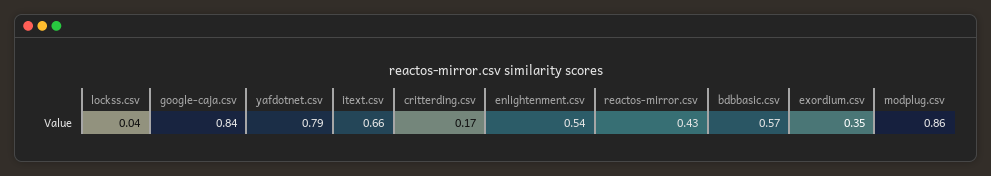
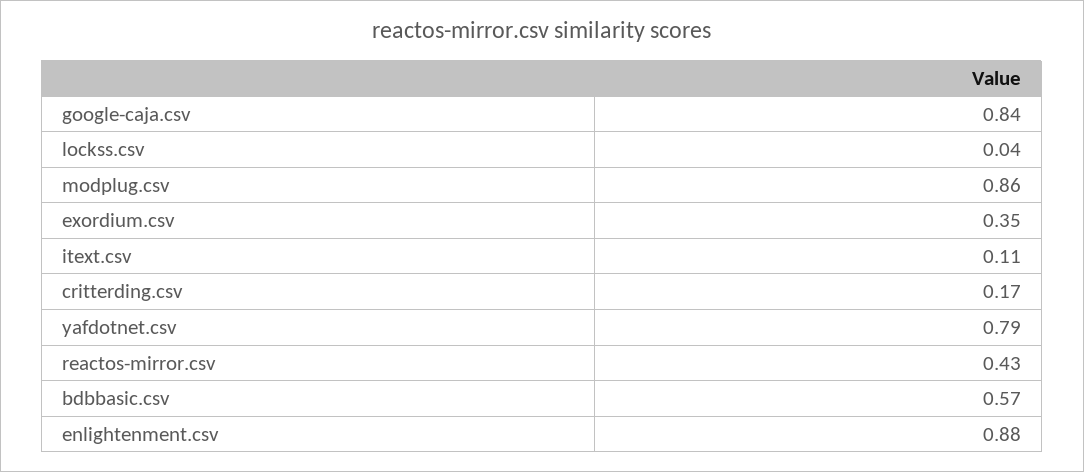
itext.csv: 0.66 -> 0.11
enlightenment.csv: 0.54 -> 0.88

